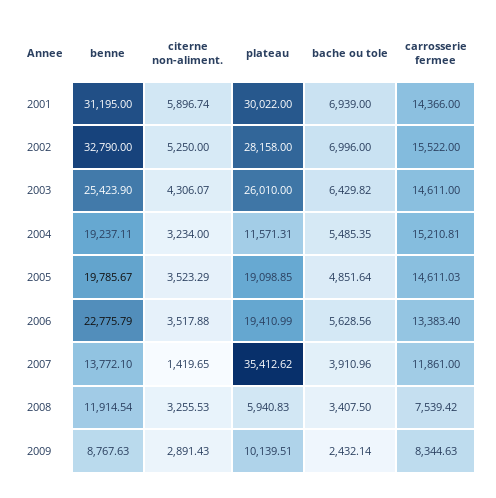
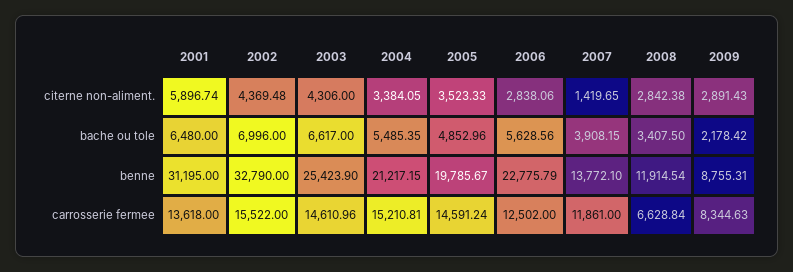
plateau, 2001: 30022 -> none
bache ou tole, 2001: 6939 -> 6480
carrosserie fermee, 2001: 14366 -> 13618
citerne non-aliment., 2002: 5250 -> 4369.48
plateau, 2002: 28158 -> none
citerne non-aliment., 2003: 4306.07 -> 4306
plateau, 2003: 26010 -> none
bache ou tole, 2003: 6429.82 -> 6617
carrosserie fermee, 2003: 14611 -> 14610.96
benne, 2004: 19237.11 -> 21217.15
citerne non-aliment., 2004: 3234 -> 3384.05
plateau, 2004: 11571.31 -> none
citerne non-aliment., 2005: 3523.29 -> 3523.33
plateau, 2005: 19098.85 -> none
bache ou tole, 2005: 4851.64 -> 4852.96
carrosserie fermee, 2005: 14611.03 -> 14591.24
citerne non-aliment., 2006: 3517.88 -> 2838.06
plateau, 2006: 19410.99 -> none
carrosserie fermee, 2006: 13383.4 -> 12502
plateau, 2007: 35412.62 -> none
bache ou tole, 2007: 3910.96 -> 3908.15
citerne non-aliment., 2008: 3255.53 -> 2842.38
plateau, 2008: 5940.83 -> none
carrosserie fermee, 2008: 7539.42 -> 6628.84
benne, 2009: 8767.63 -> 8755.31
plateau, 2009: 10139.51 -> none
bache ou tole, 2009: 2432.14 -> 2178.42

